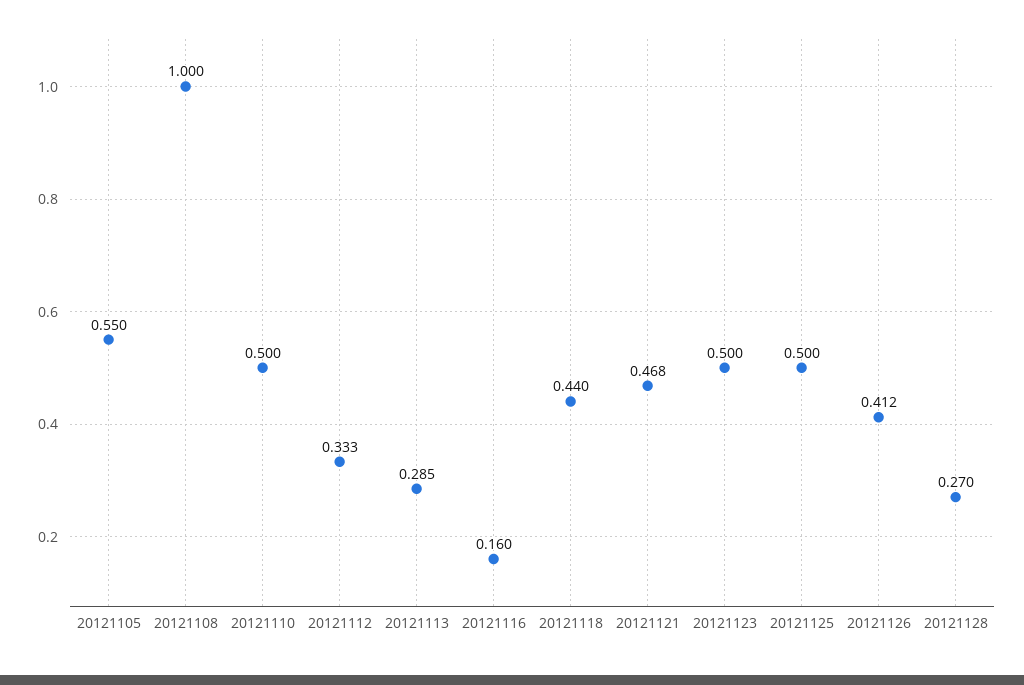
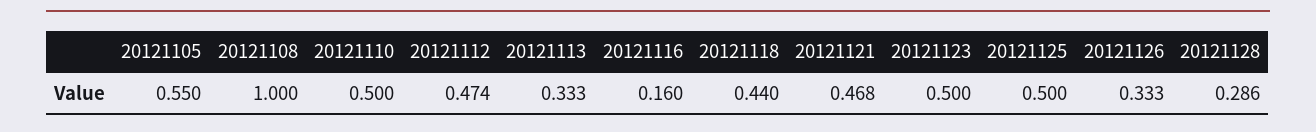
20121112: 0.333 -> 0.474
20121113: 0.285 -> 0.333
20121126: 0.412 -> 0.333
20121128: 0.27 -> 0.286

